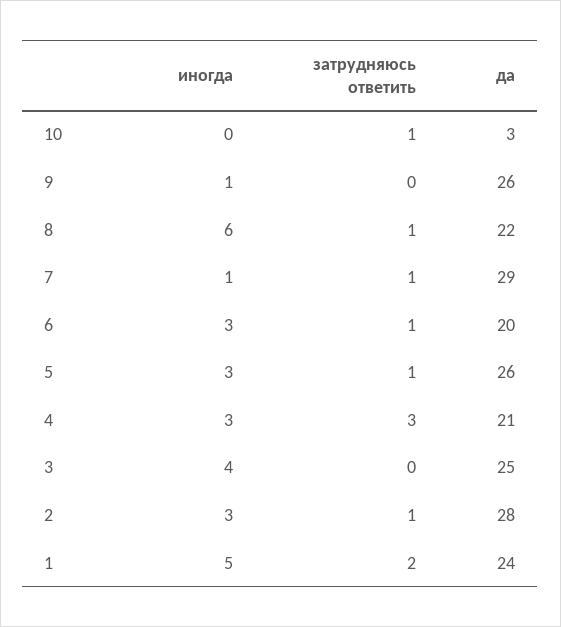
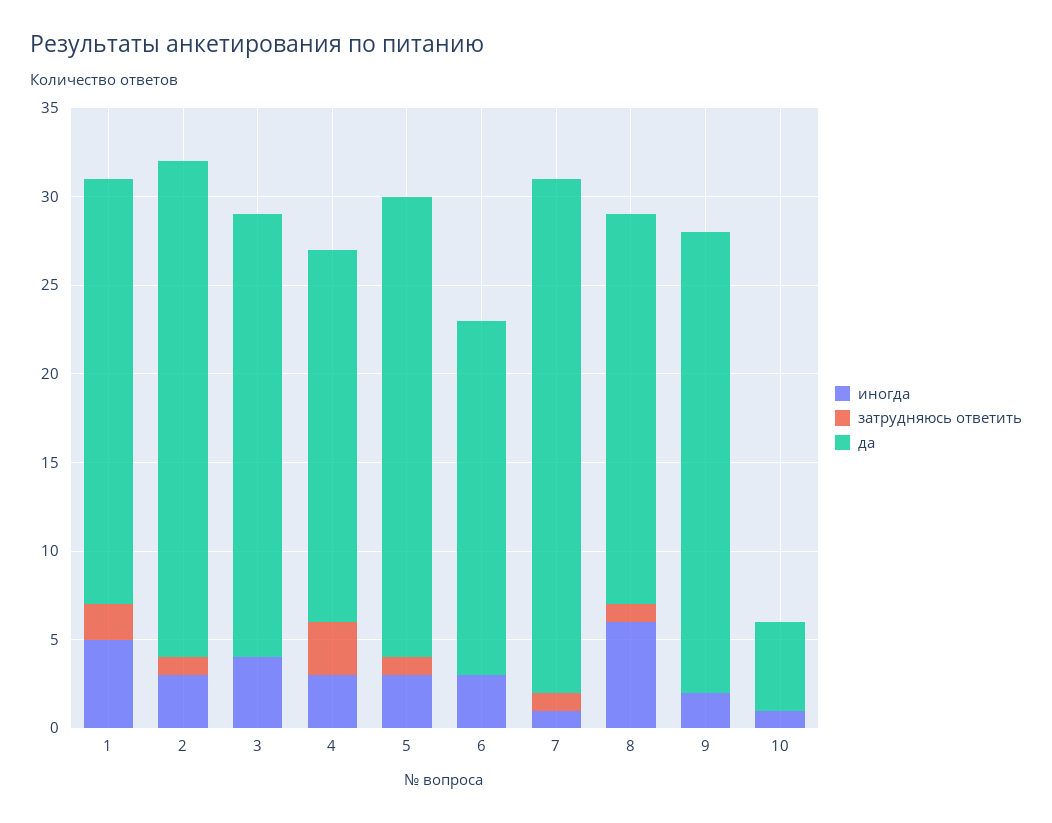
иногда, 10: 0 -> 1
затрудняюсь ответить, 10: 1 -> 0
да, 10: 3 -> 5
иногда, 9: 1 -> 2
затрудняюсь ответить, 6: 1 -> 0

